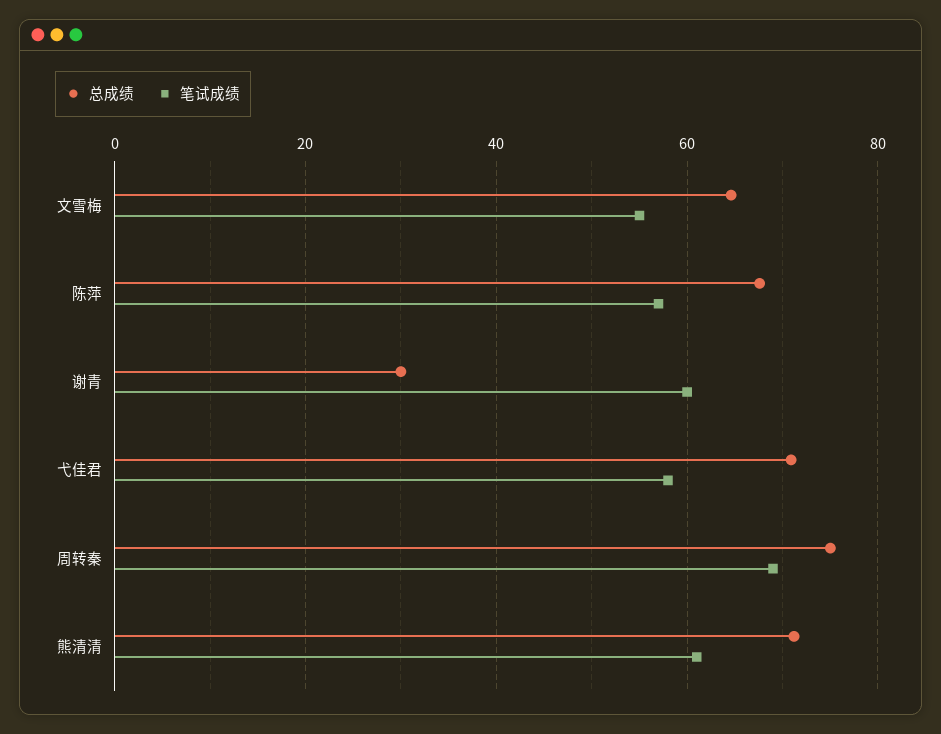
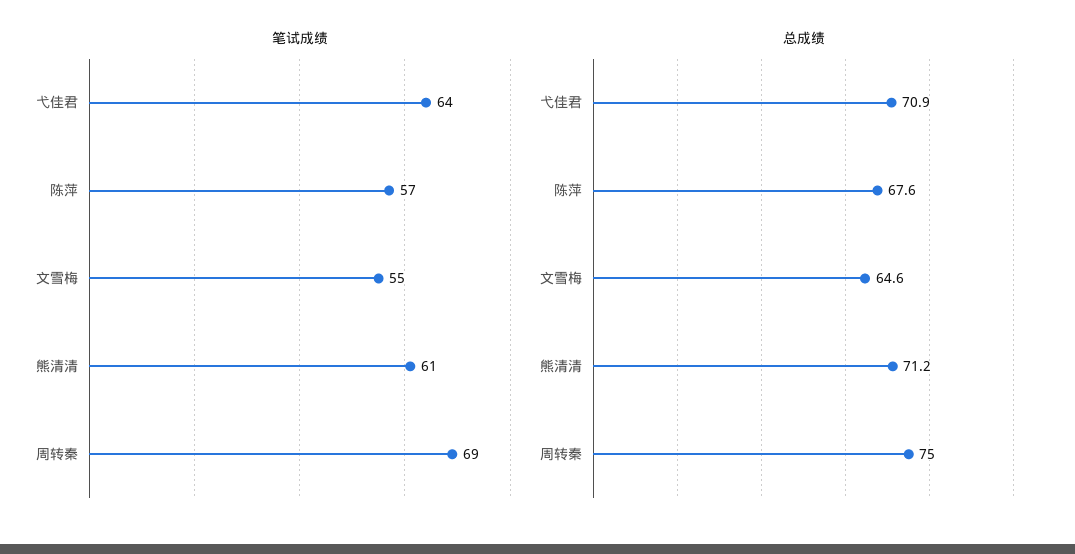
总成绩, 谢青: 30 -> none
笔试成绩, 谢青: 60 -> none
笔试成绩, 弋佳君: 58 -> 64

